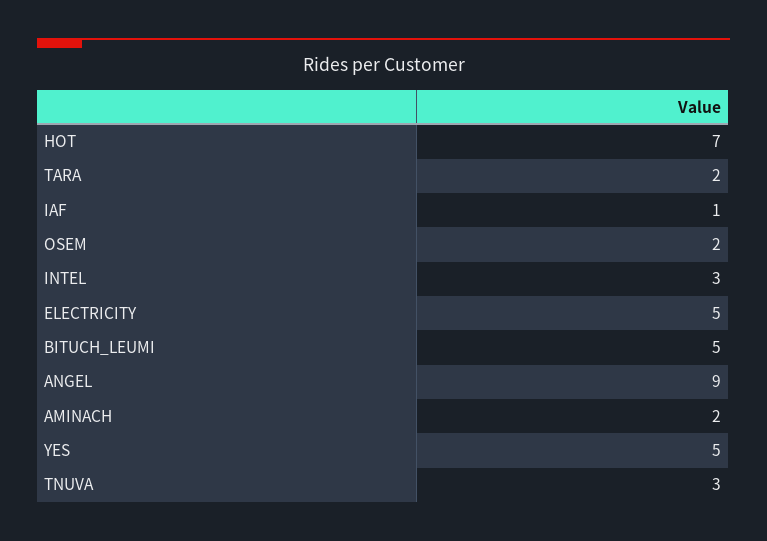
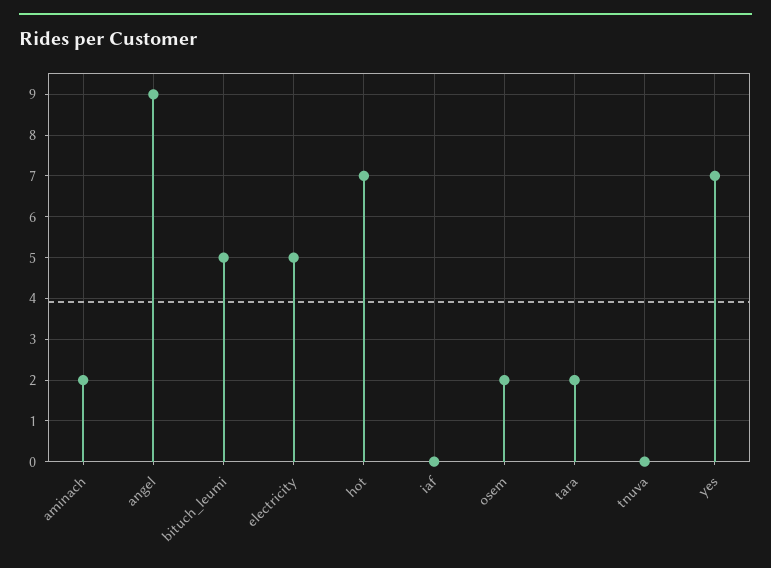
IAF: 1 -> 0
INTEL: 3 -> none
YES: 5 -> 7
TNUVA: 3 -> 0

